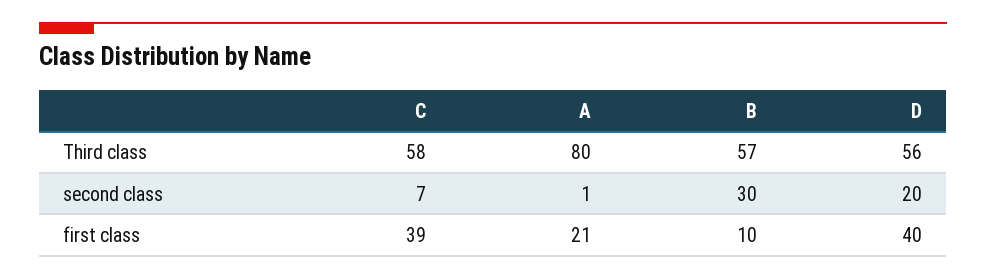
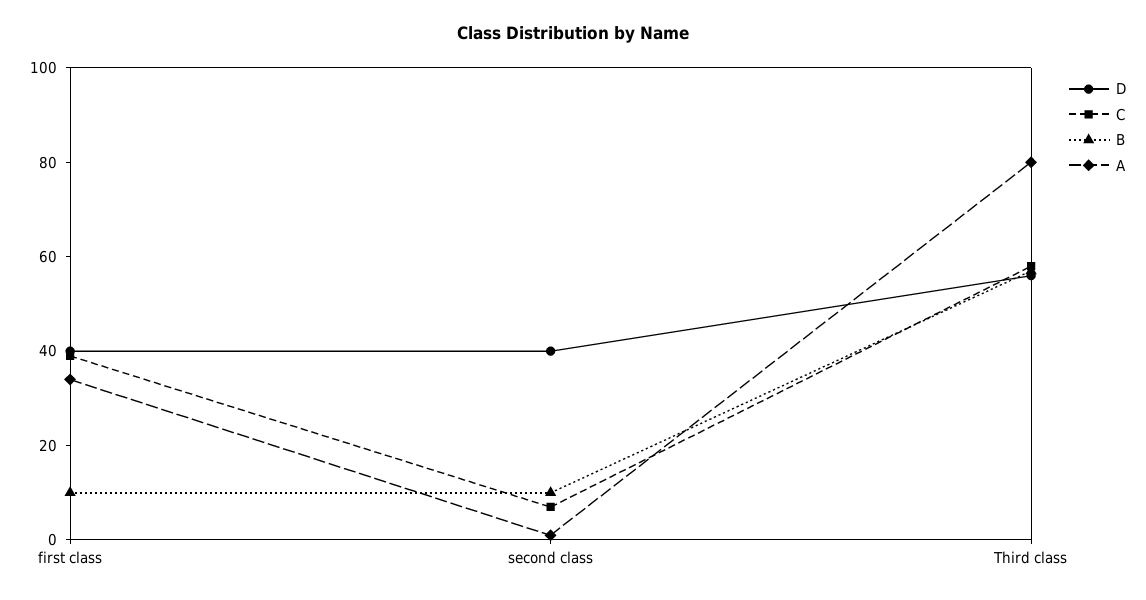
B, second class: 30 -> 10
D, second class: 20 -> 40
A, first class: 21 -> 35

